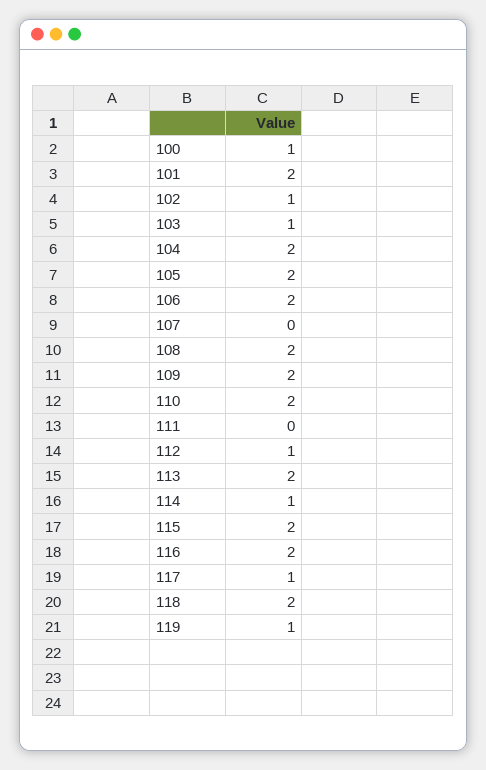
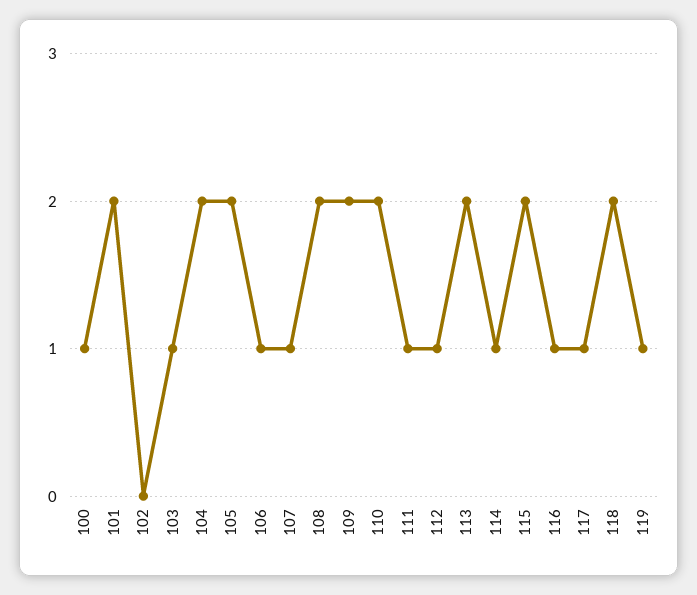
102: 1 -> 0
106: 2 -> 1
107: 0 -> 1
111: 0 -> 1
116: 2 -> 1

